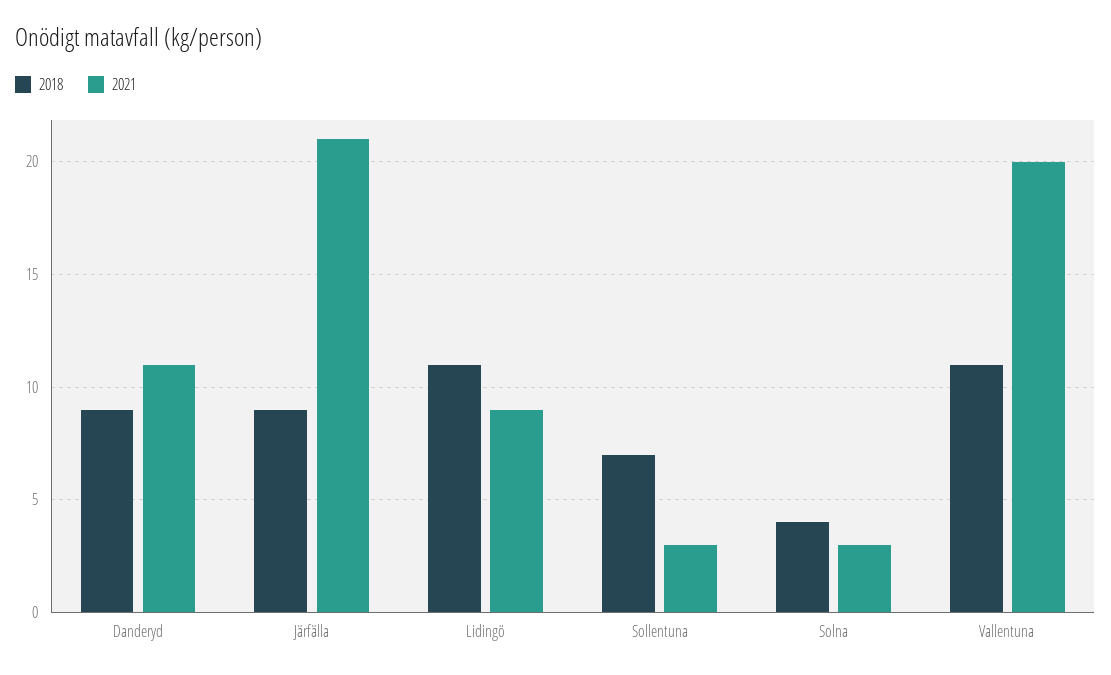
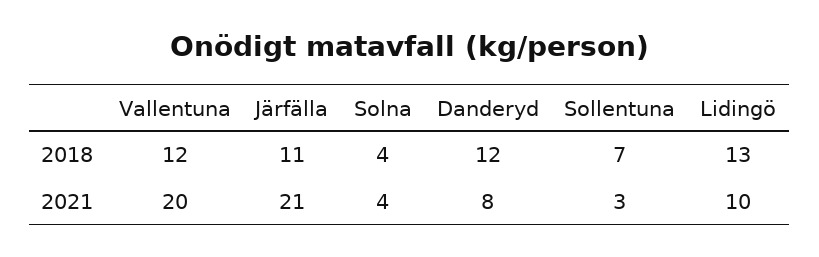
2018, Danderyd: 9 -> 12
2021, Danderyd: 11 -> 8
2018, Järfälla: 9 -> 11
2018, Lidingö: 11 -> 13
2021, Lidingö: 9 -> 10
2021, Solna: 3 -> 4
2018, Vallentuna: 11 -> 12

